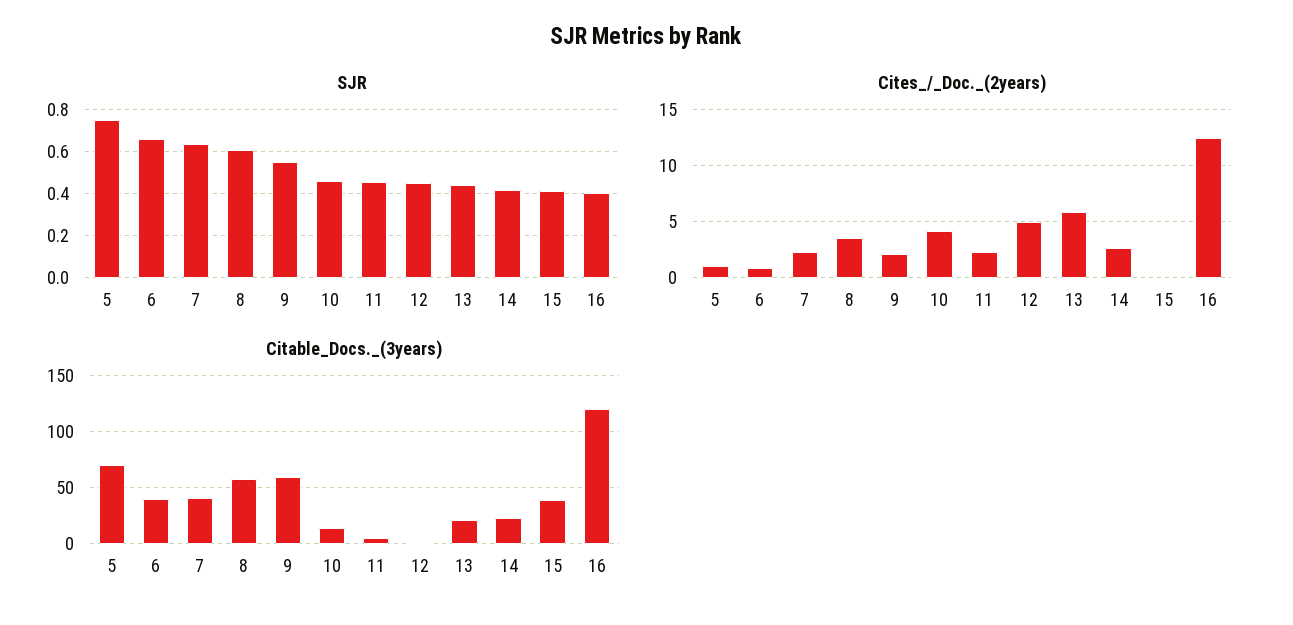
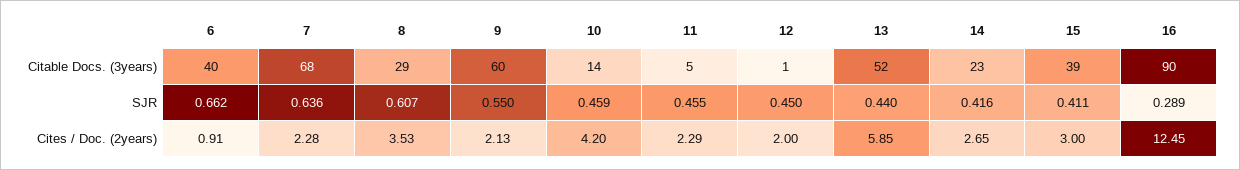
SJR, 5: 0.75 -> none
SJR, 16: 0.4 -> 0.289
Cites_/_Doc._(2years), 5: 1 -> none
Cites_/_Doc._(2years), 12: 5 -> 2
Cites_/_Doc._(2years), 15: 0 -> 3
Citable_Docs._(3years), 5: 70 -> none
Citable_Docs._(3years), 7: 40 -> 68
Citable_Docs._(3years), 8: 60 -> 29
Citable_Docs._(3years), 13: 20 -> 52
Citable_Docs._(3years), 16: 120 -> 90

